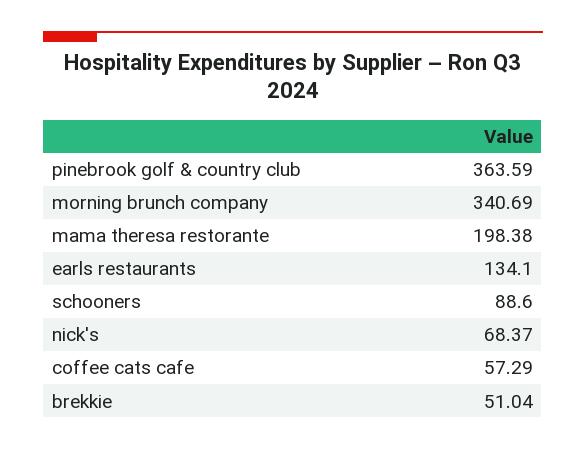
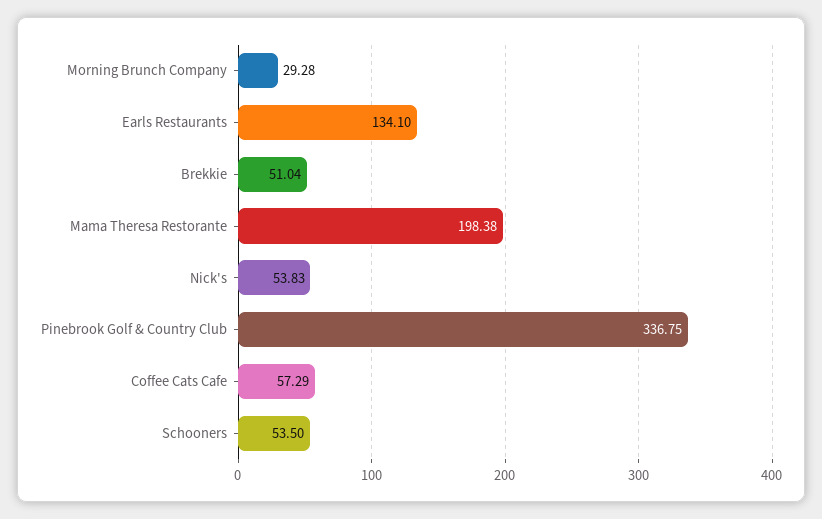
pinebrook golf & country club: 363.59 -> 336.75
morning brunch company: 340.69 -> 29.28
schooners: 88.6 -> 53.5
nick's: 68.37 -> 53.83

